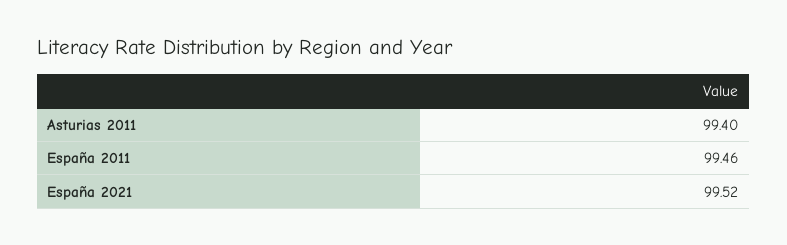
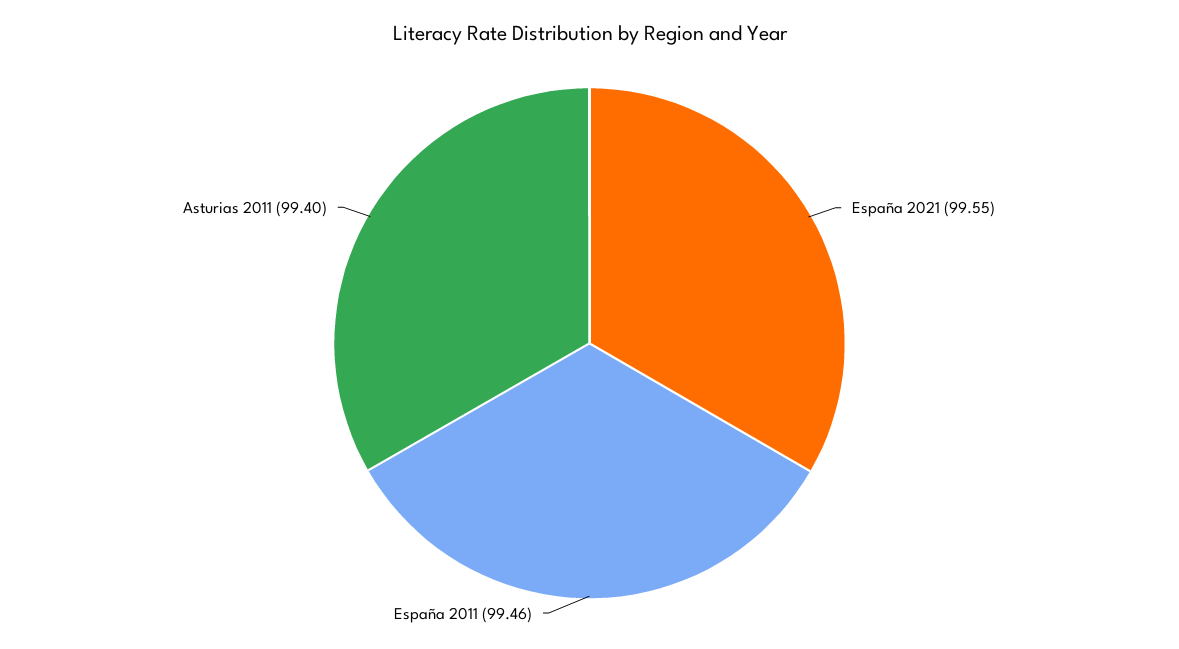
España 2021: 99.52 -> 99.55

